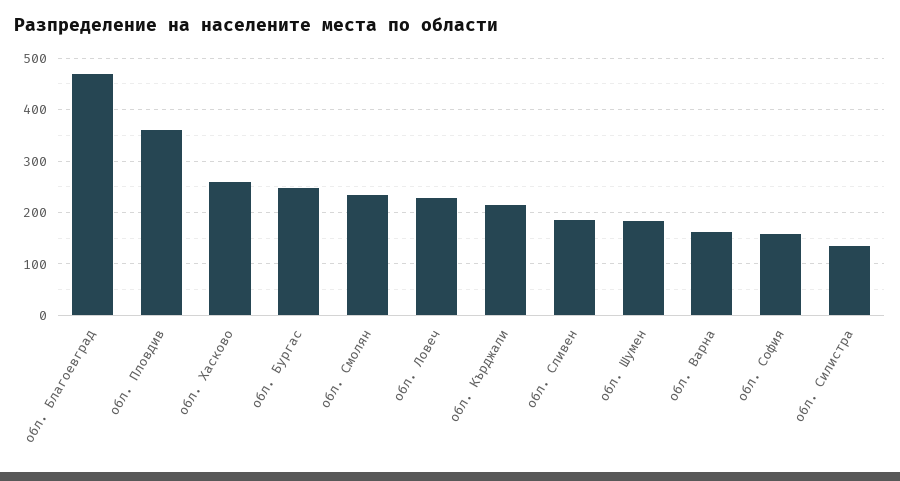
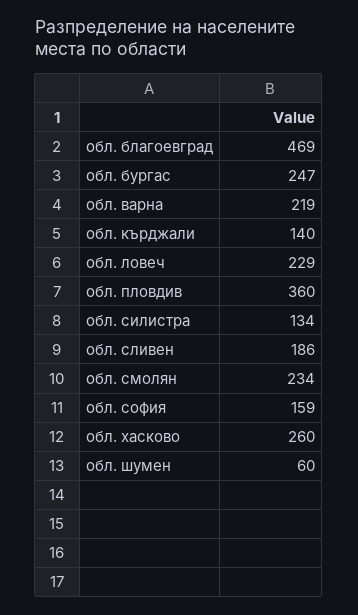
обл. Кърджали: 220 -> 140
обл. Шумен: 180 -> 60
обл. Варна: 160 -> 219

